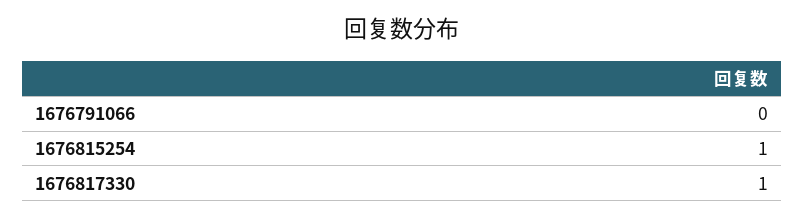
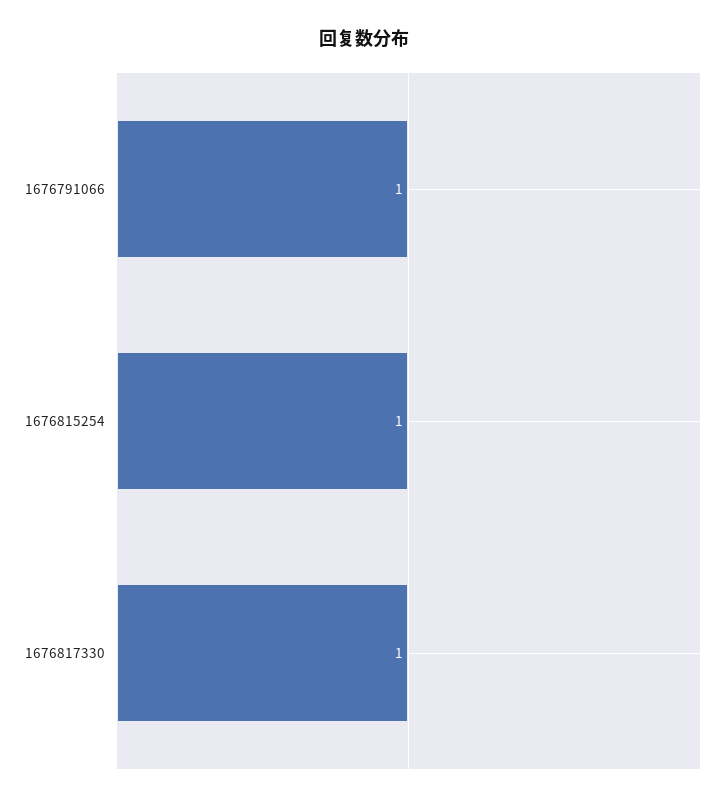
1676791066: 0 -> 1

